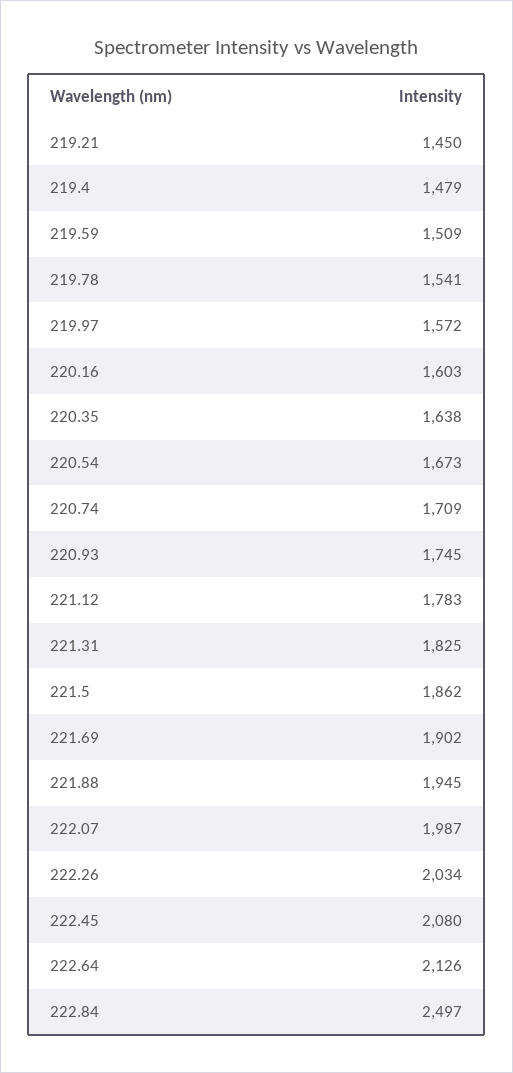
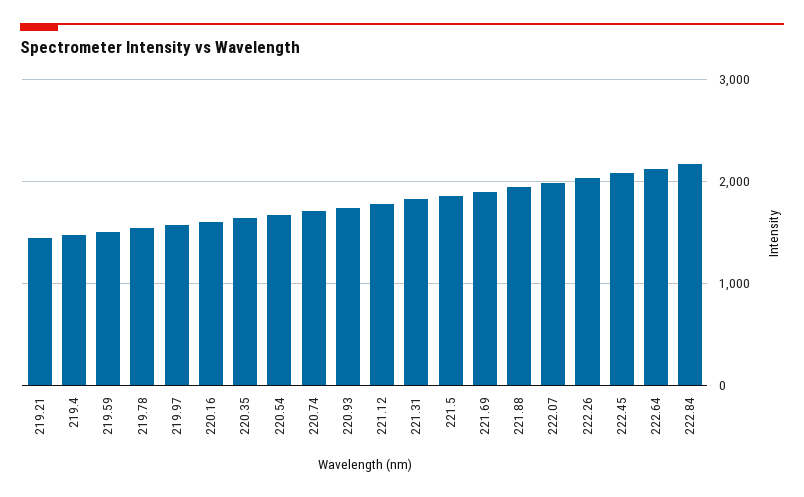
222.84: 2497 -> 2200

